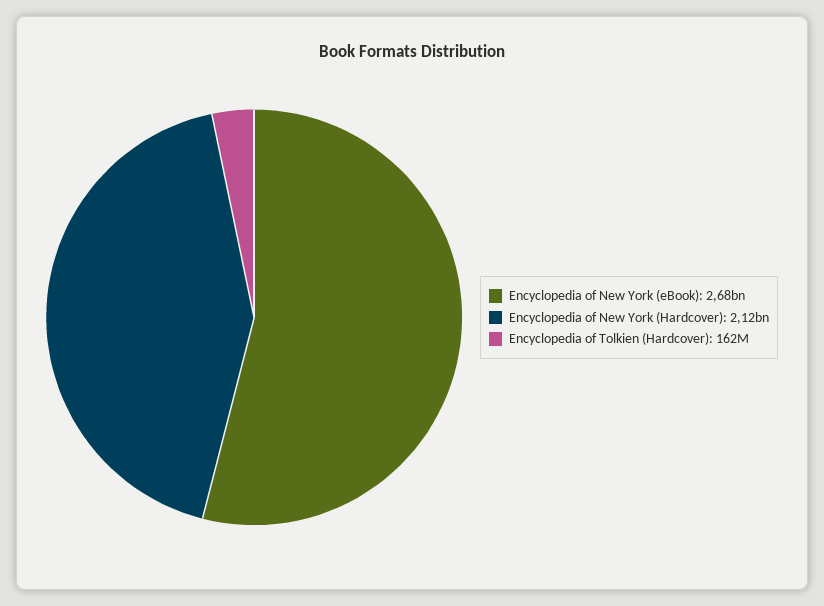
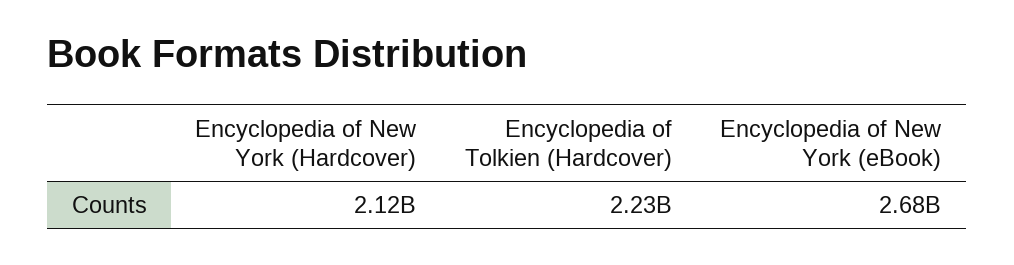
Encyclopedia of Tolkien (Hardcover): 162000000 -> 2230000000

